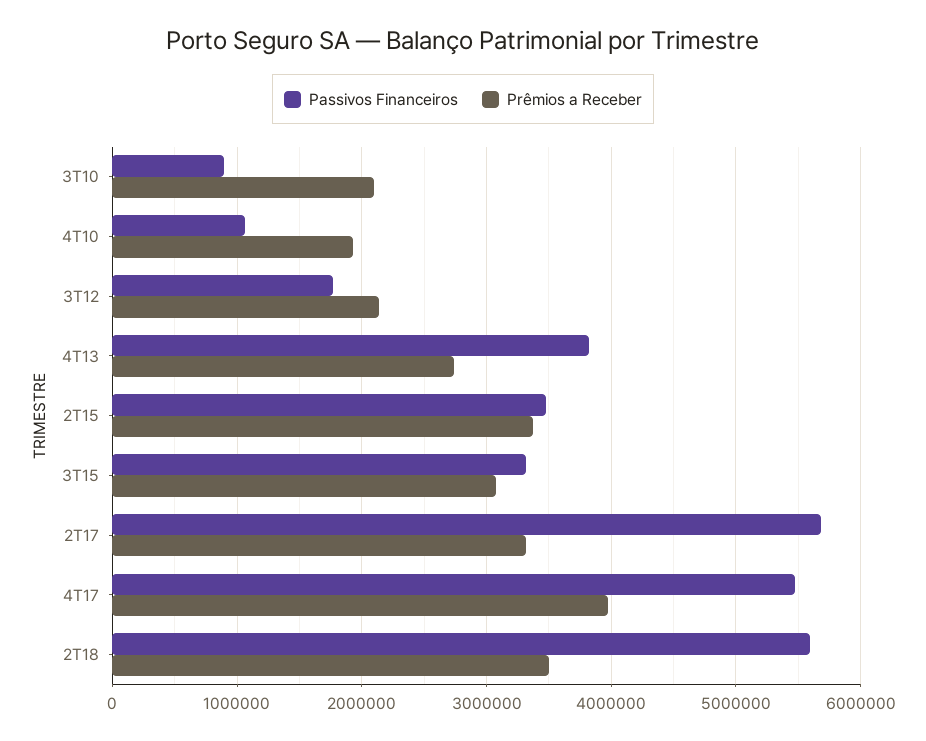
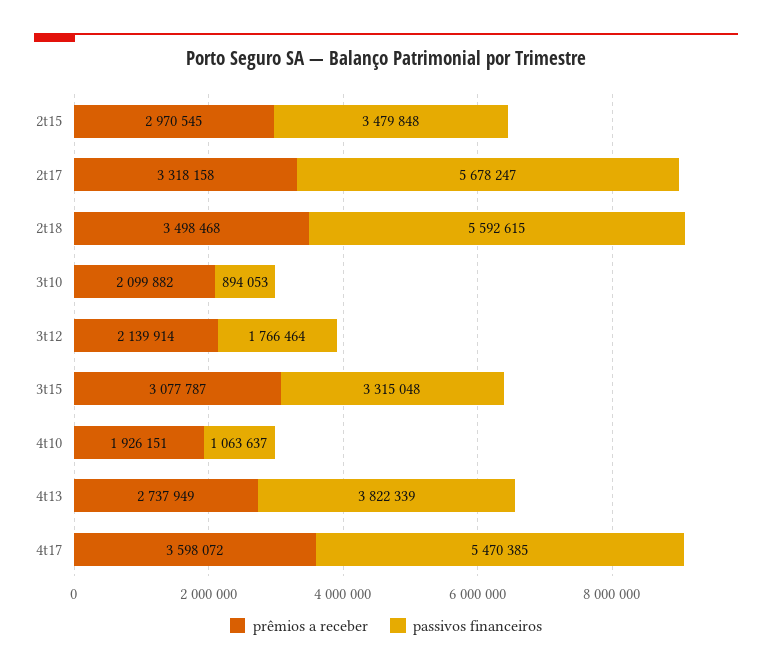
Prêmios a Receber, 2T15: 3400000 -> 2970545
Prêmios a Receber, 4T17: 4000000 -> 3598072

